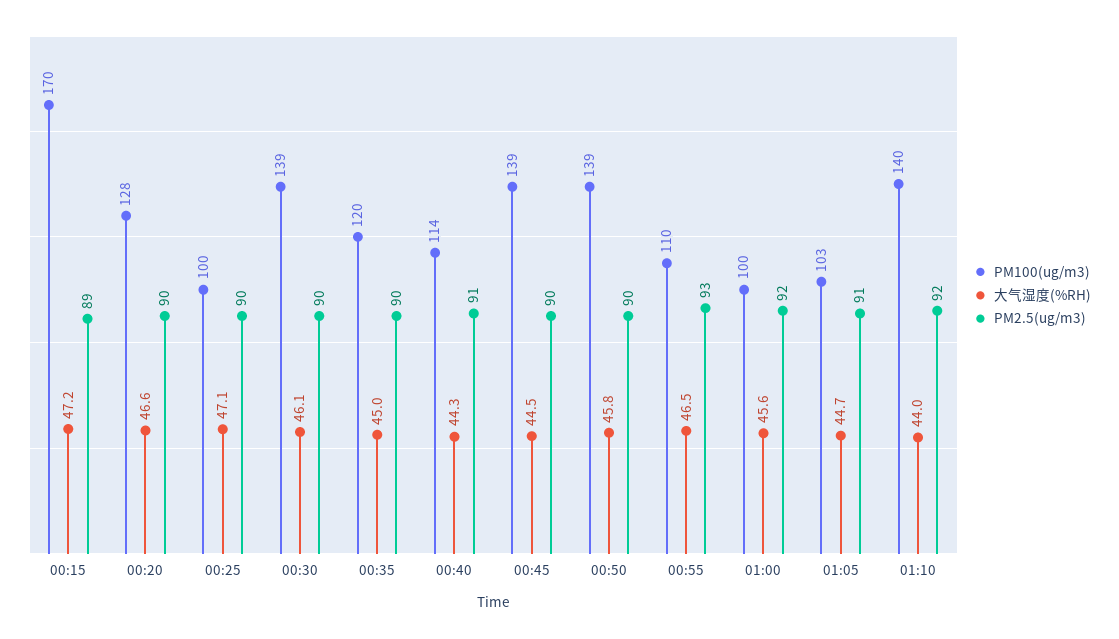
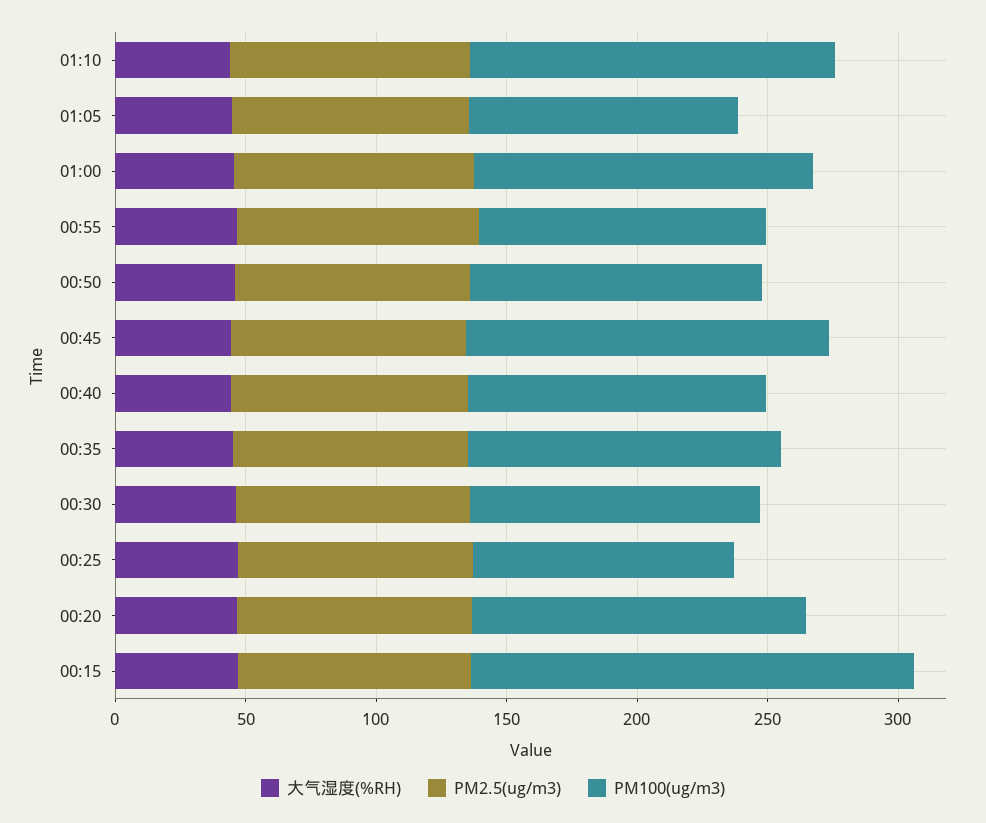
PM100(ug/m3), 00:30: 139 -> 110
PM100(ug/m3), 00:50: 139 -> 110
PM100(ug/m3), 01:00: 100 -> 130

